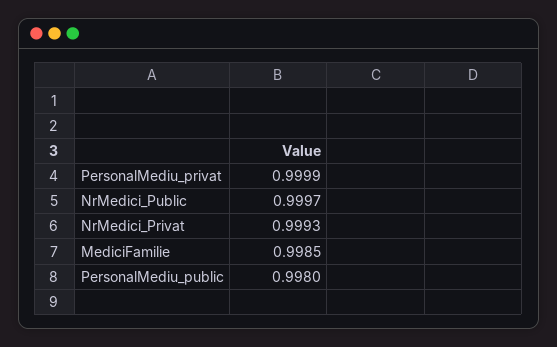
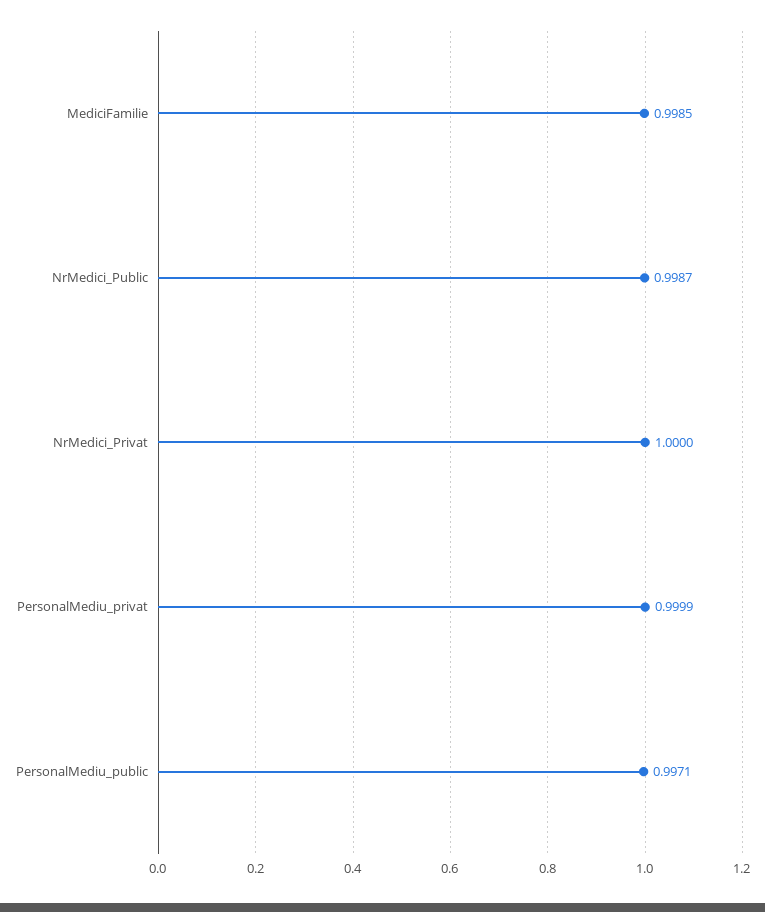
NrMedici_Public: 0.9997 -> 0.9987
NrMedici_Privat: 0.9993 -> 1
PersonalMediu_public: 0.998 -> 0.9971

